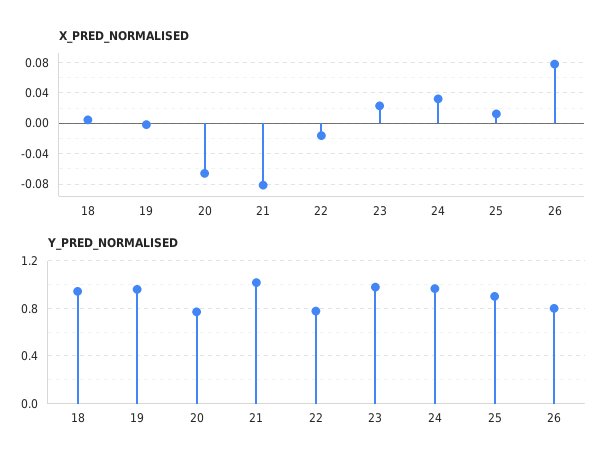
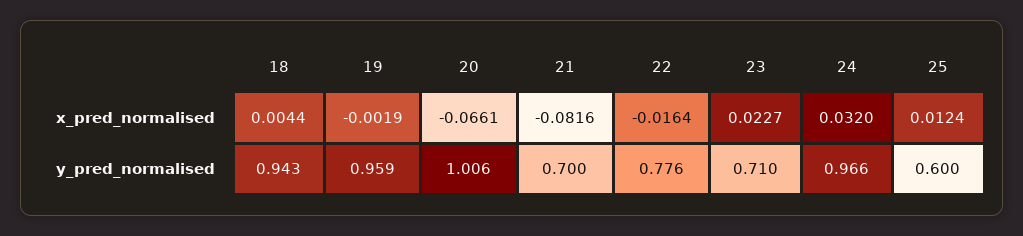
X_PRED_NORMALISED, 26: 0.08 -> none
Y_PRED_NORMALISED, 20: 0.8 -> 1.006
Y_PRED_NORMALISED, 21: 1 -> 0.7
Y_PRED_NORMALISED, 23: 1 -> 0.71
Y_PRED_NORMALISED, 25: 0.9 -> 0.6
Y_PRED_NORMALISED, 26: 0.8 -> none

